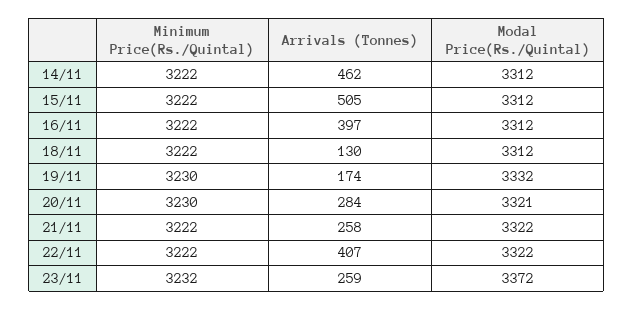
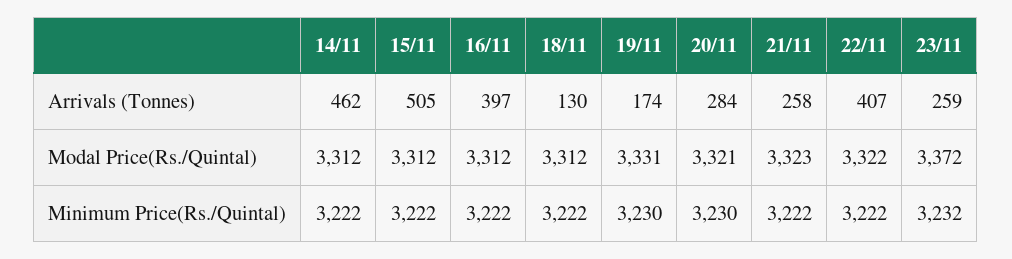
Modal Price(Rs./Quintal), 19/11: 3332 -> 3331
Modal Price(Rs./Quintal), 21/11: 3322 -> 3323

